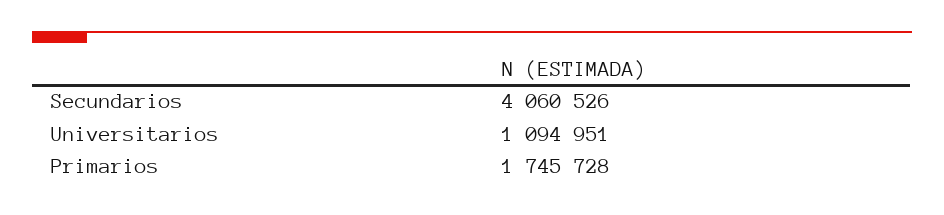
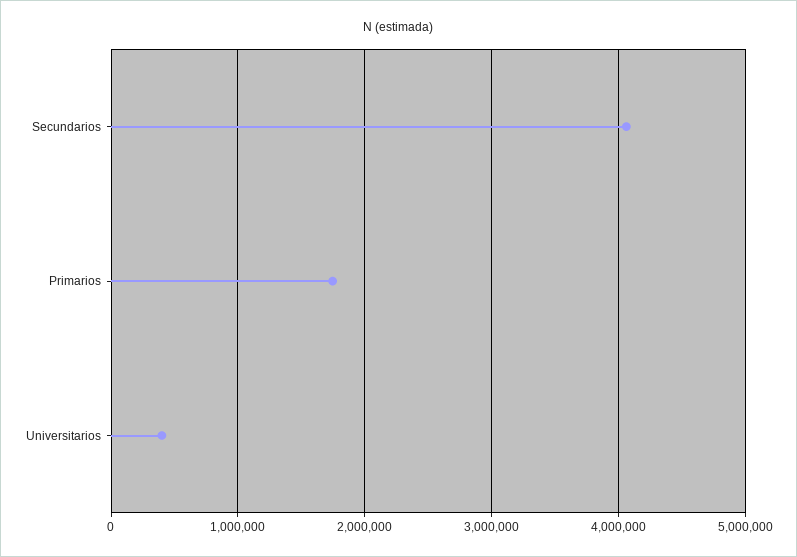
Universitarios: 1094951 -> 400000

